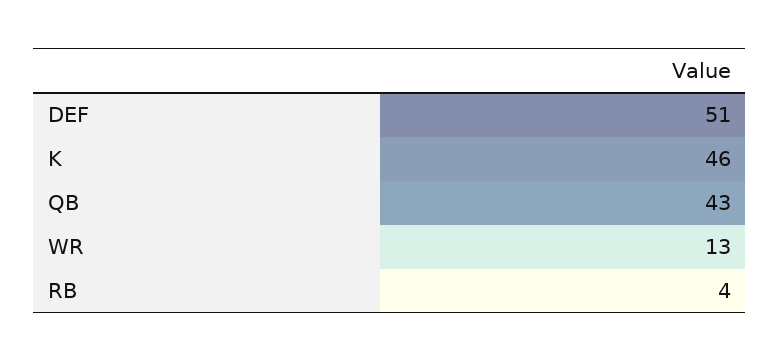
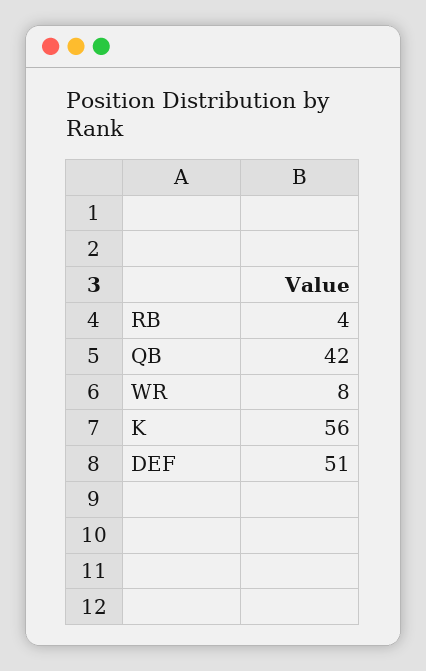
K: 46 -> 56
QB: 43 -> 42
WR: 13 -> 8

